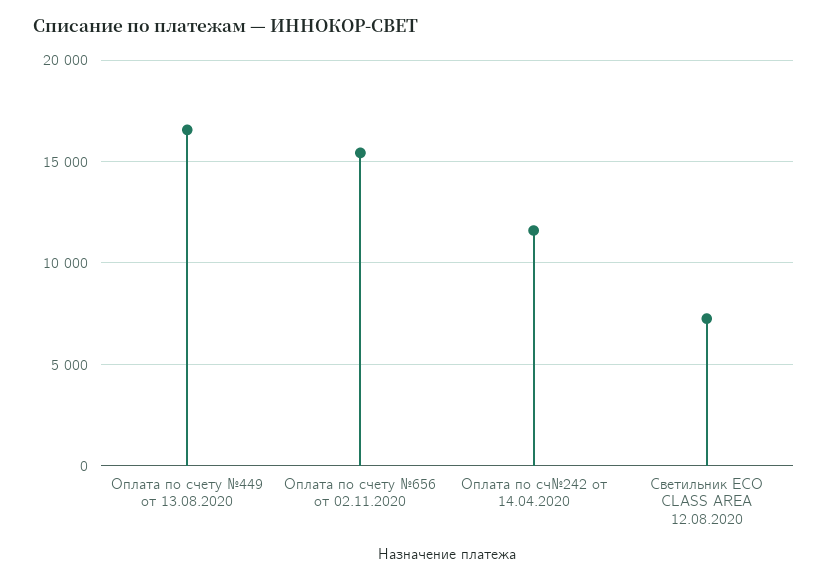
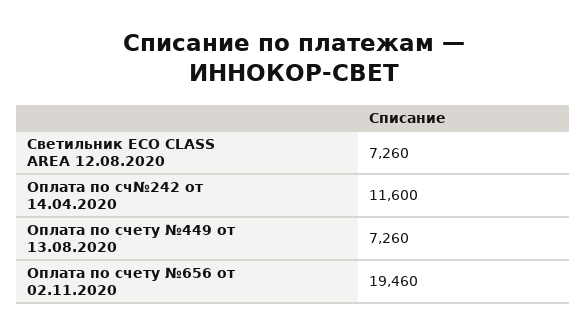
Оплата по счету №449 от 13.08.2020: 16500 -> 7260
Оплата по счету №656 от 02.11.2020: 15500 -> 19460

